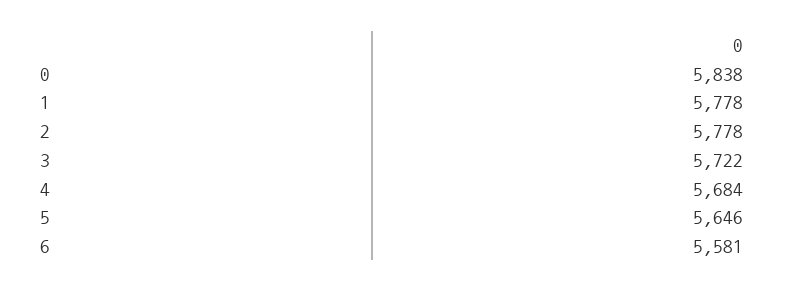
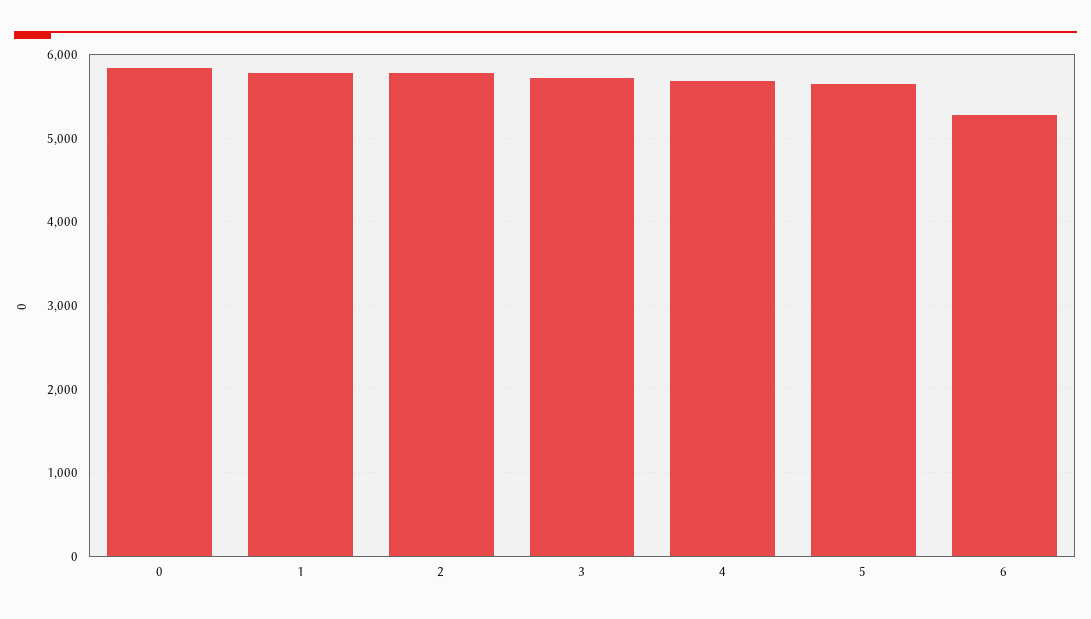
6: 5581 -> 5300

